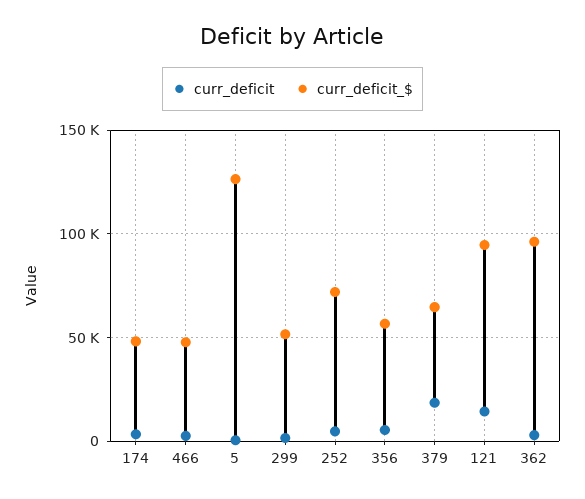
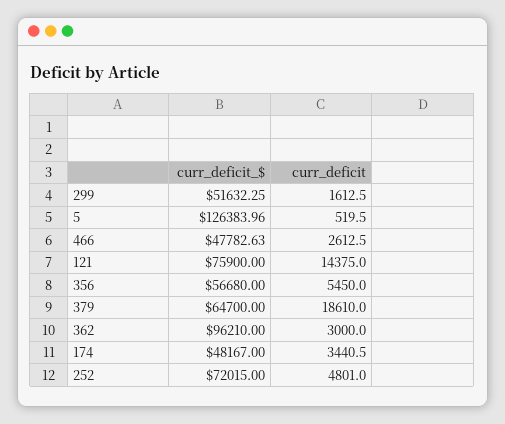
curr_deficit_$, 121: 95000 -> 75900

